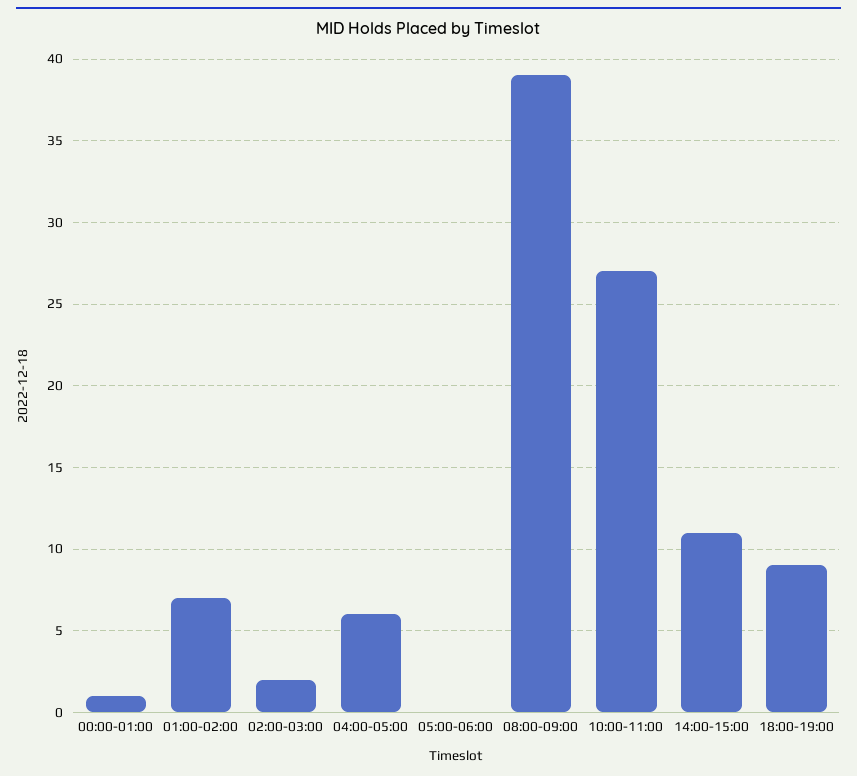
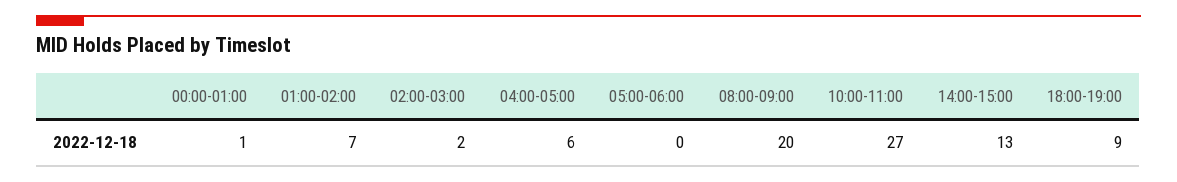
08:00-09:00: 39 -> 20
14:00-15:00: 11 -> 13

